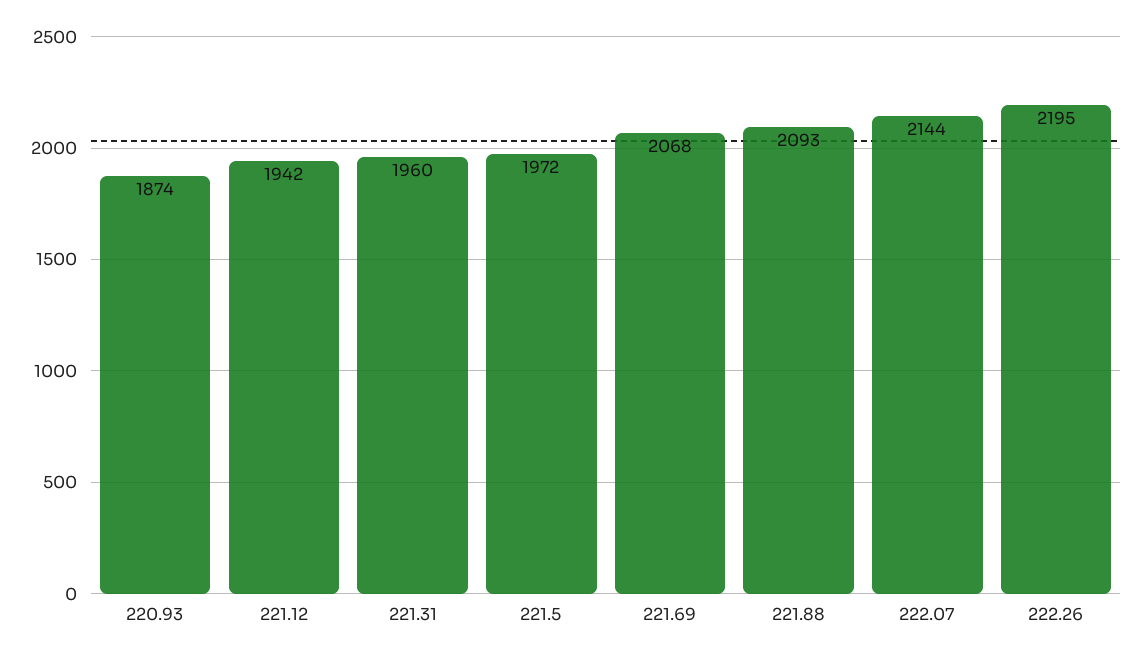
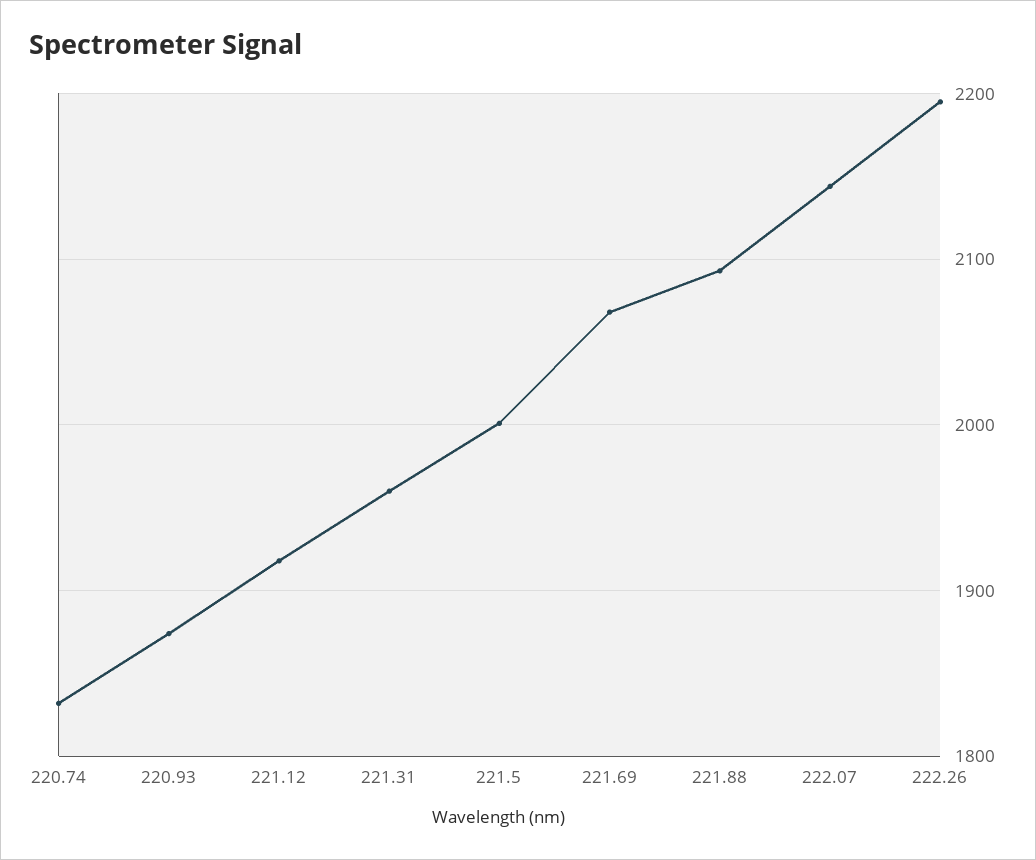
221.12: 1942 -> 1920
221.5: 1972 -> 2000
220.74: none -> 1830

